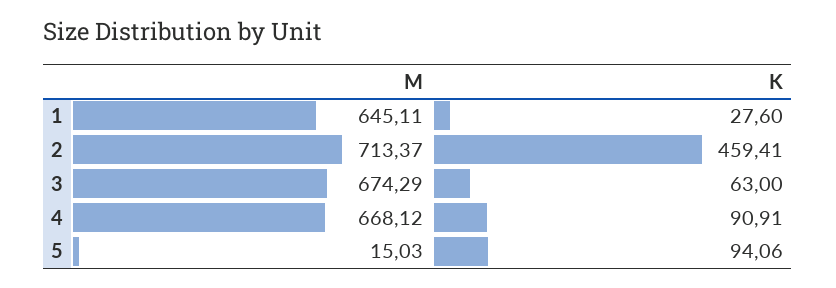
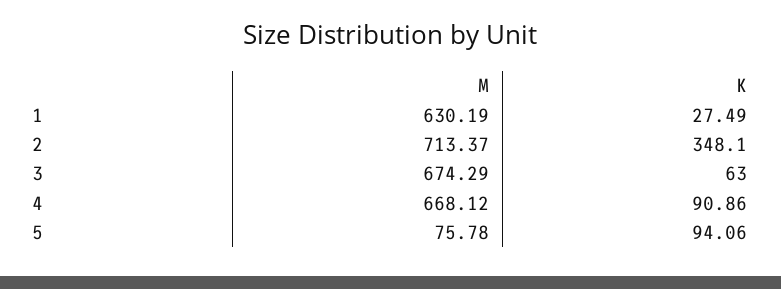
M, 1: 645.11 -> 630.19
K, 1: 27.6 -> 27.49
K, 2: 459.41 -> 348.1
K, 4: 90.91 -> 90.86
M, 5: 15.03 -> 75.78

